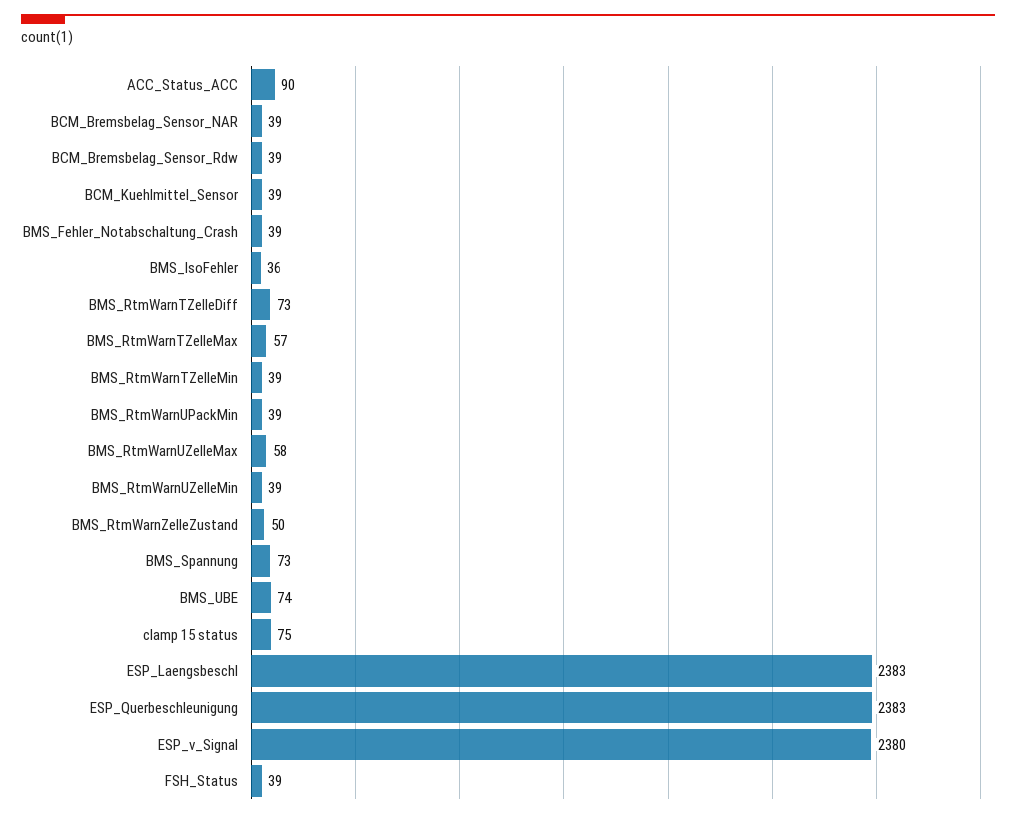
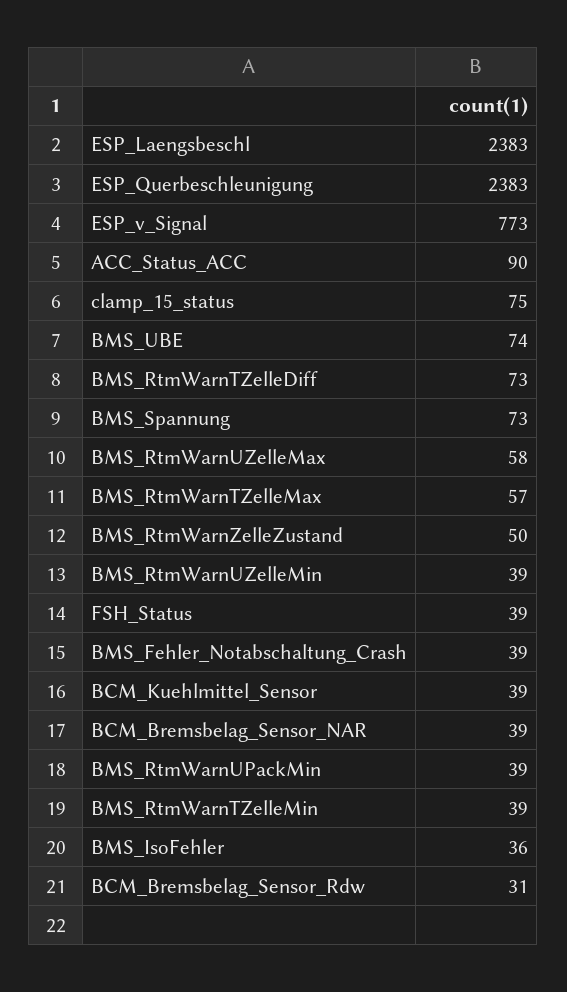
BCM_Bremsbelag_Sensor_Rdw: 39 -> 31
ESP_v_Signal: 2380 -> 773

